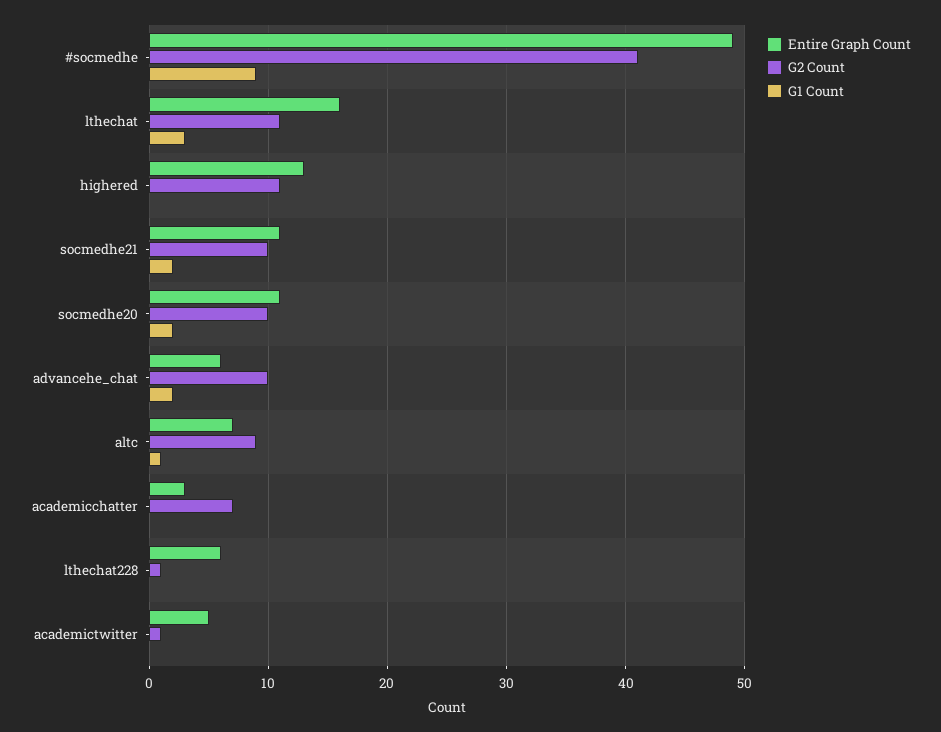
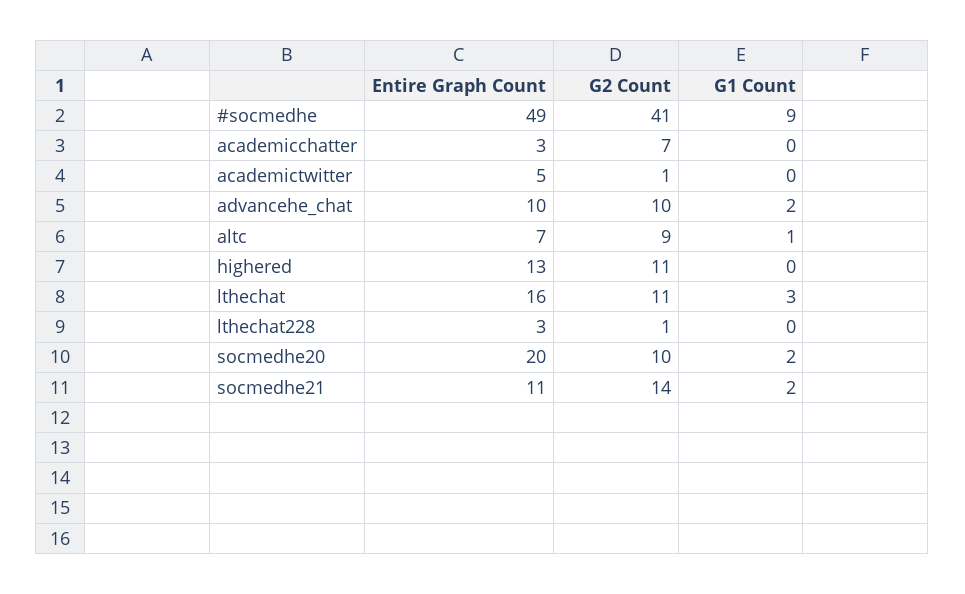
G2 Count, socmedhe21: 10 -> 14
Entire Graph Count, socmedhe20: 11 -> 20
Entire Graph Count, advancehe_chat: 6 -> 10
Entire Graph Count, lthechat228: 6 -> 3

